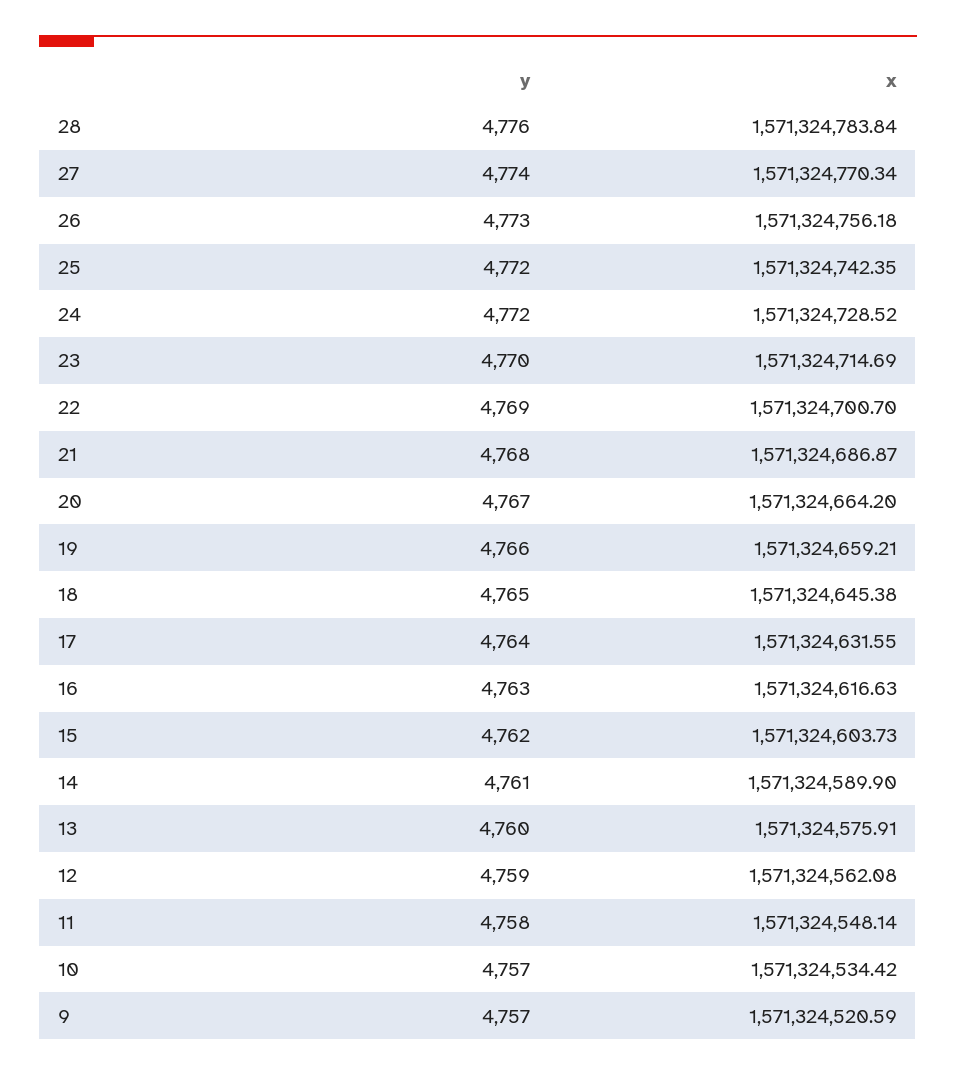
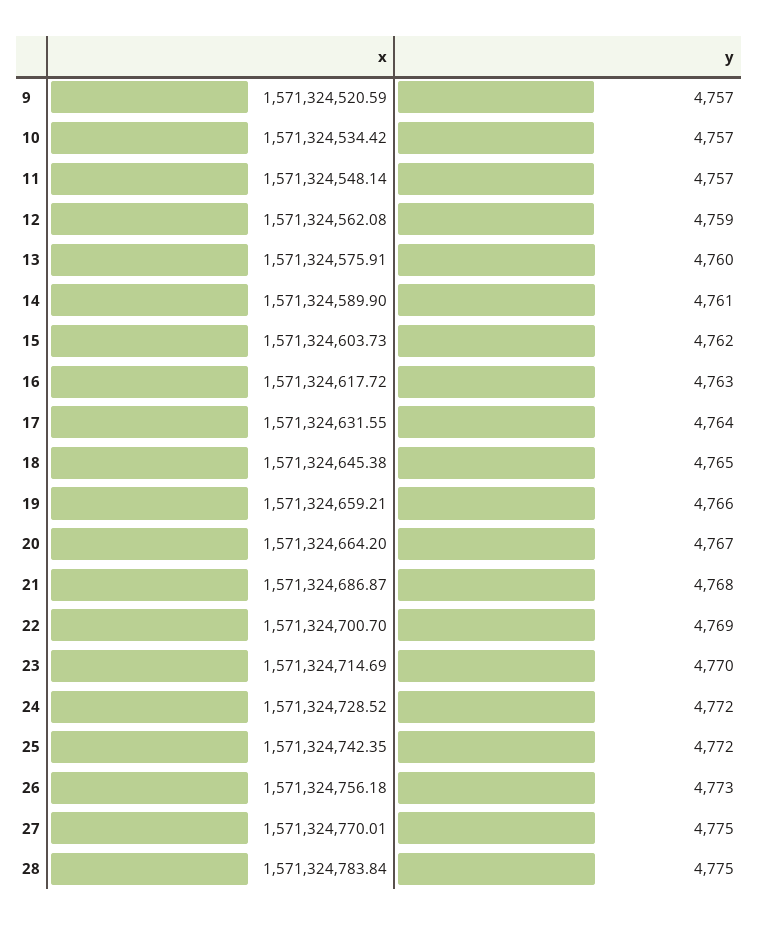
y, 28: 4776 -> 4775
y, 27: 4774 -> 4775
x, 27: 1571324770.34 -> 1571324770.01
x, 16: 1571324616.63 -> 1571324617.72
y, 11: 4758 -> 4757

